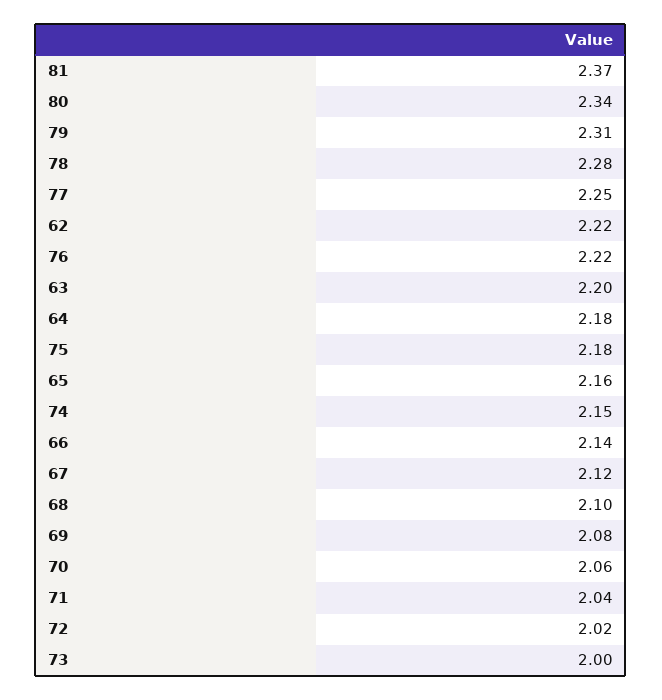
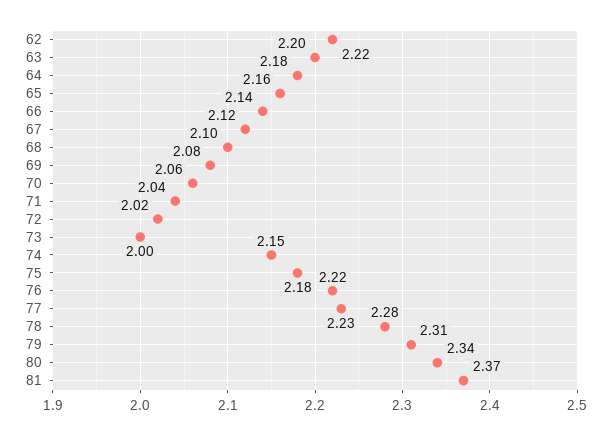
77: 2.25 -> 2.23

